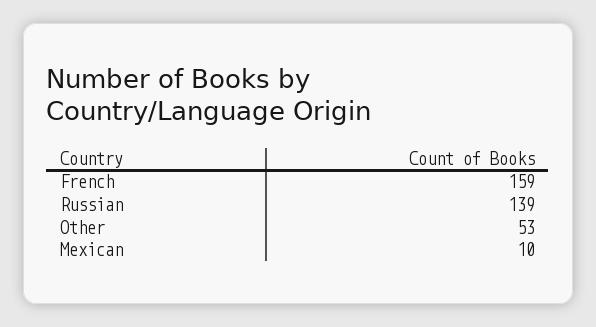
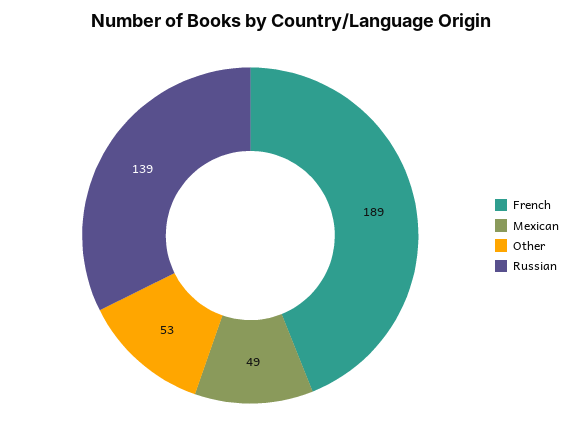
French: 159 -> 189
Mexican: 10 -> 49

